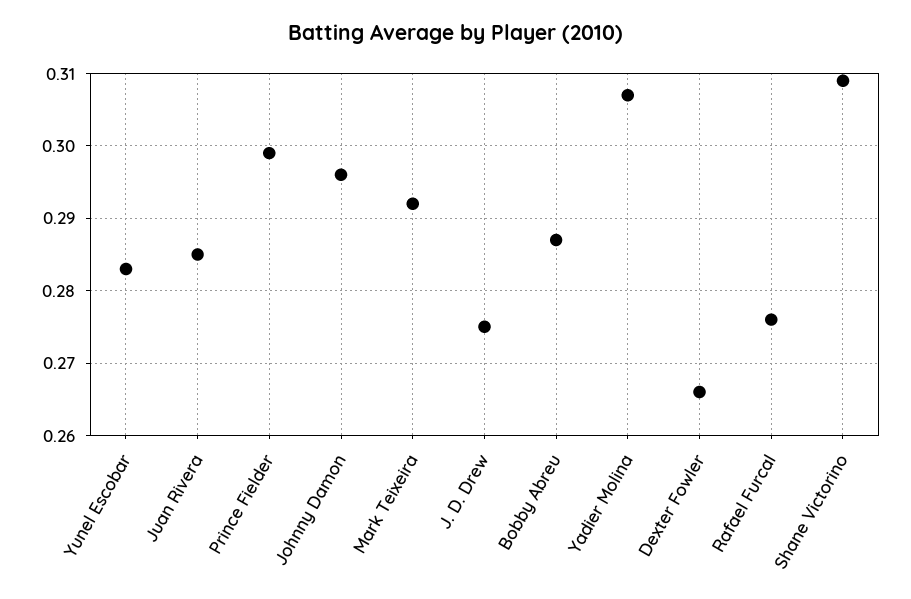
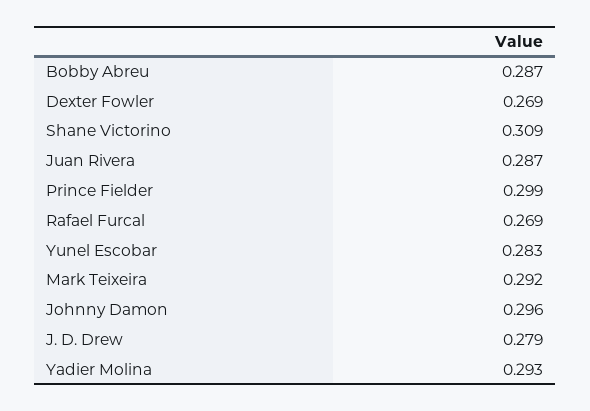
Juan Rivera: 0.285 -> 0.287
J. D. Drew: 0.275 -> 0.279
Yadier Molina: 0.307 -> 0.293
Dexter Fowler: 0.266 -> 0.269
Rafael Furcal: 0.276 -> 0.269

